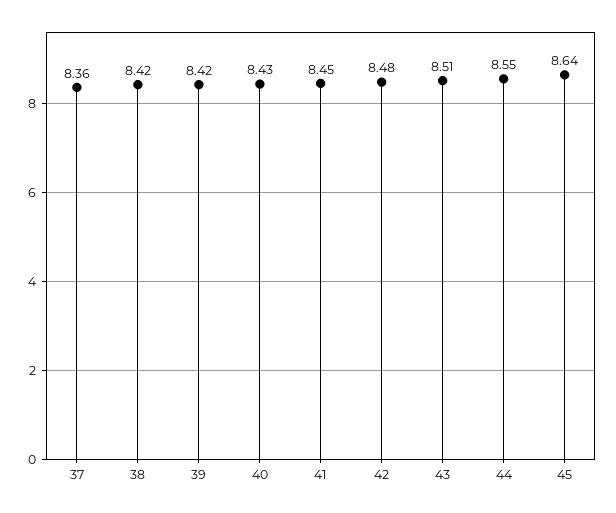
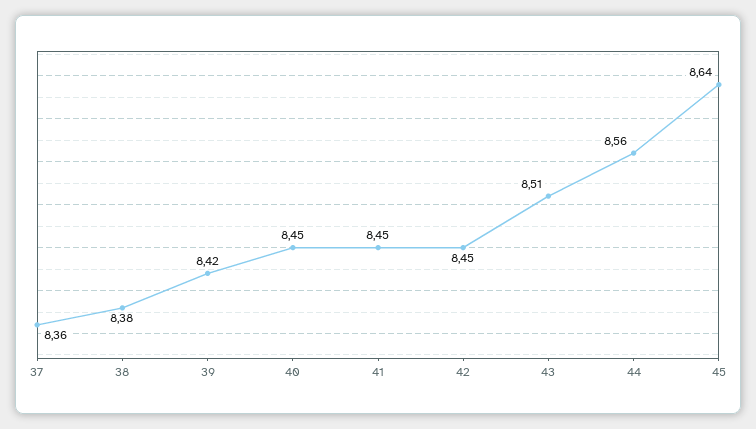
38: 8.42 -> 8.38
40: 8.43 -> 8.45
42: 8.48 -> 8.45
44: 8.55 -> 8.56

